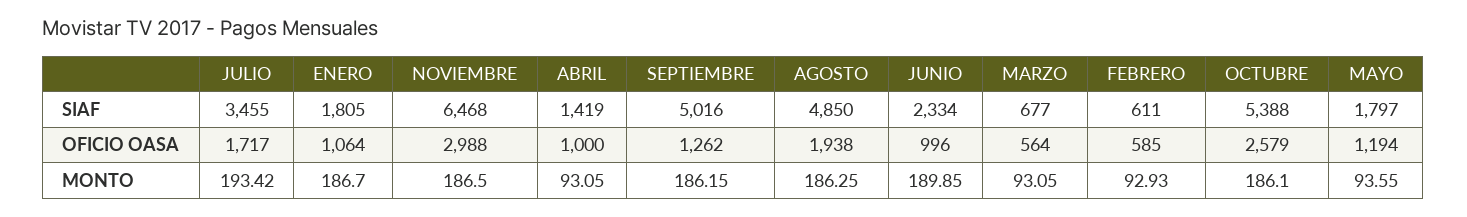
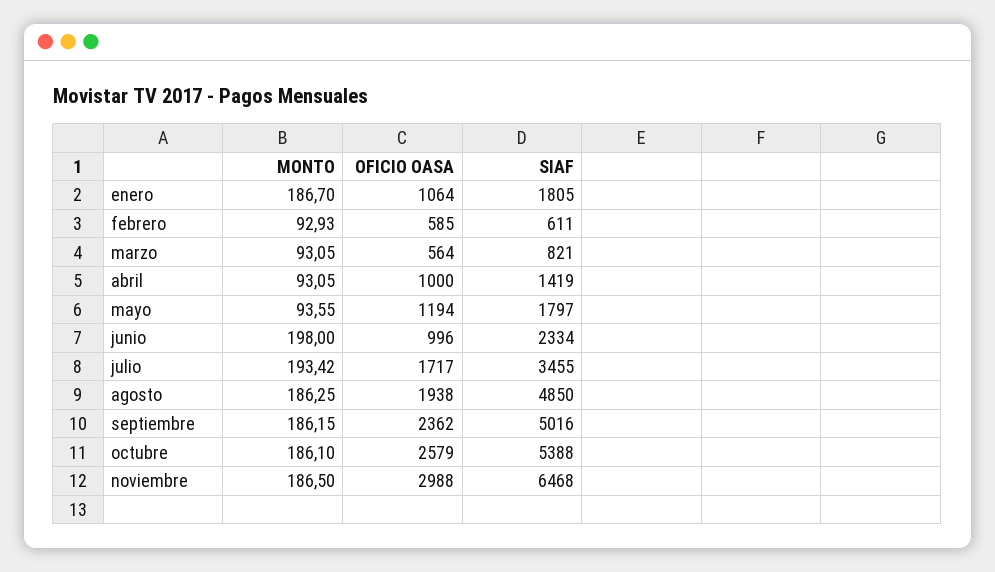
MARZO, SIAF: 677 -> 821
SEPTIEMBRE, OFICIO OASA: 1262 -> 2362
JUNIO, MONTO: 189.85 -> 198

